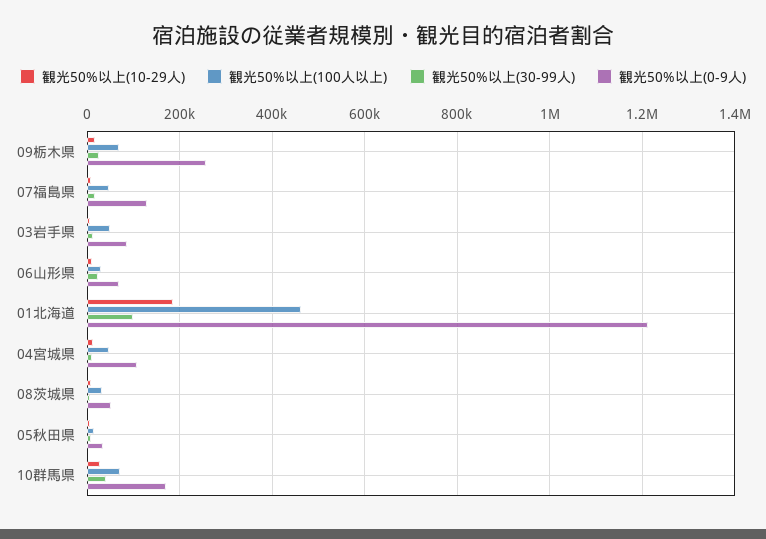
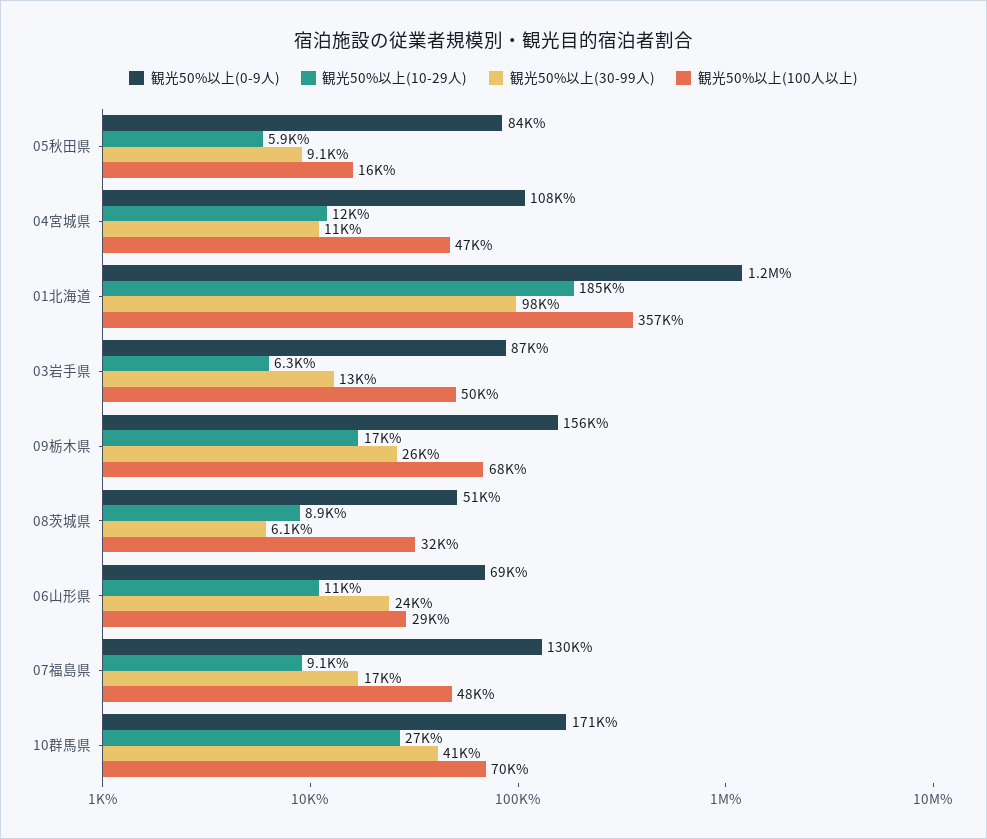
観光50%以上(0-9人), 09栃木県: 260000 -> 156000
観光50%以上(100人以上), 01北海道: 460000 -> 357000
観光50%以上(0-9人), 05秋田県: 40000 -> 84000

